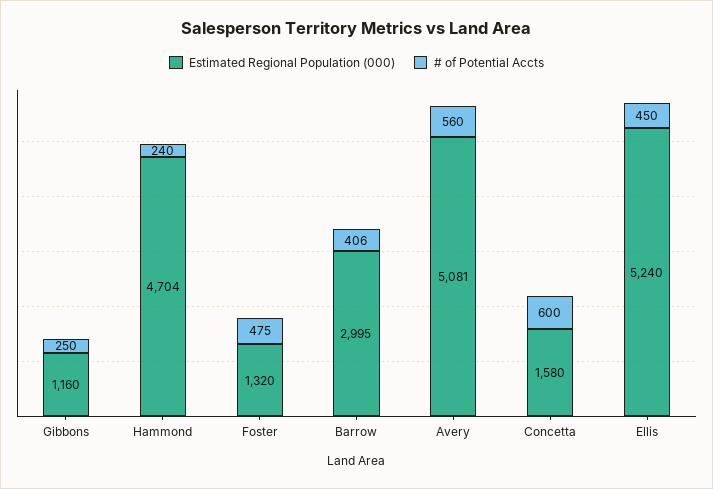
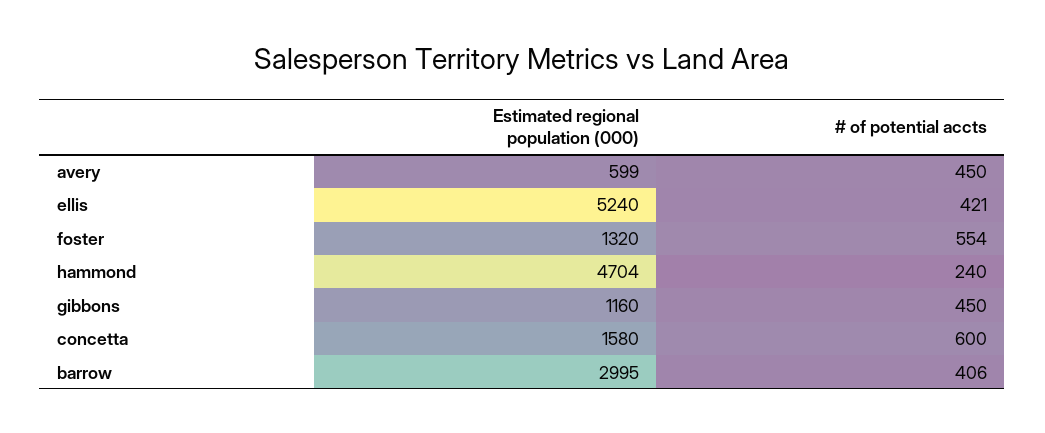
# of Potential Accts, Gibbons: 250 -> 450
# of Potential Accts, Foster: 475 -> 554
Estimated Regional Population (000), Avery: 5081 -> 599
# of Potential Accts, Avery: 560 -> 450
# of Potential Accts, Ellis: 450 -> 421

